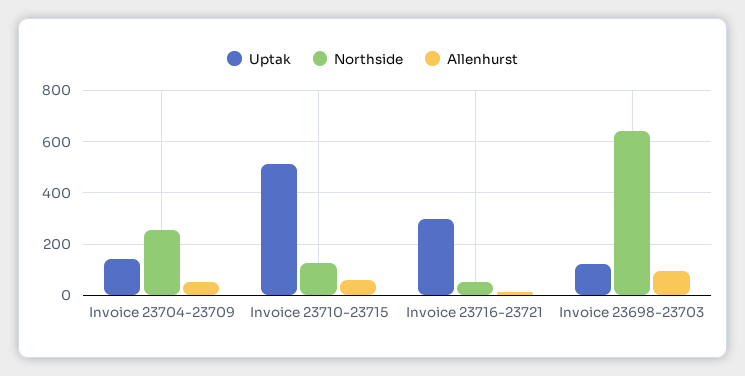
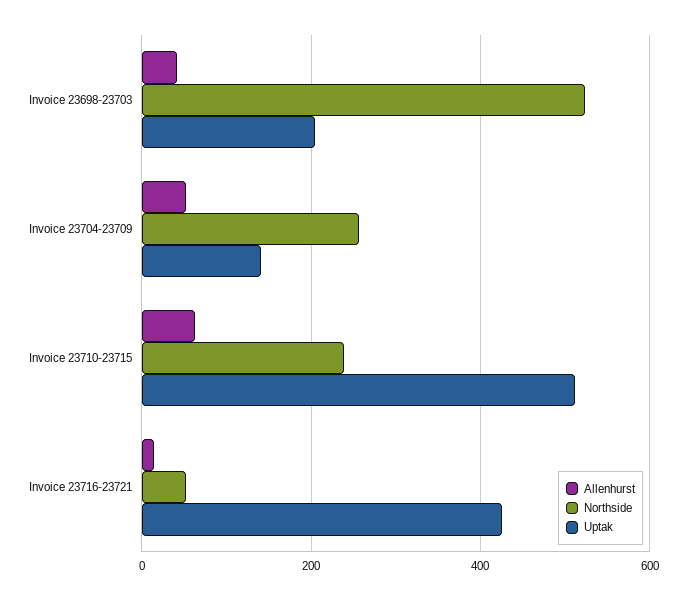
Northside, Invoice 23710-23715: 125 -> 240
Uptak, Invoice 23716-23721: 300 -> 420
Uptak, Invoice 23698-23703: 125 -> 200
Northside, Invoice 23698-23703: 650 -> 520
Allenhurst, Invoice 23698-23703: 100 -> 40

